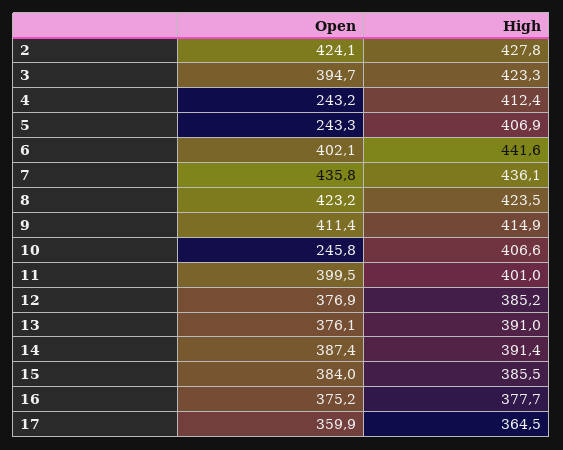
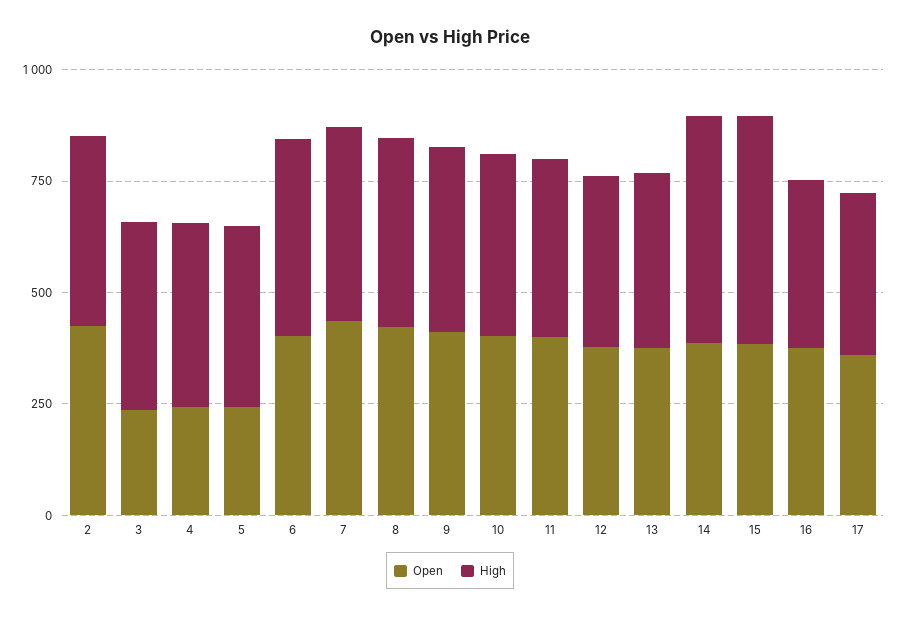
Open, 3: 394.7 -> 250
Open, 10: 245.8 -> 400
High, 14: 391.4 -> 500
High, 15: 385.5 -> 500

